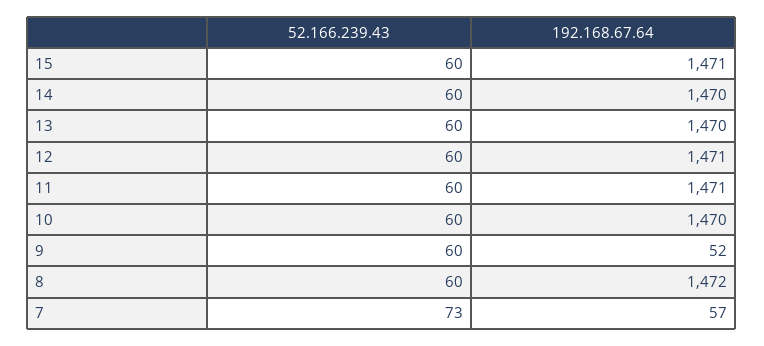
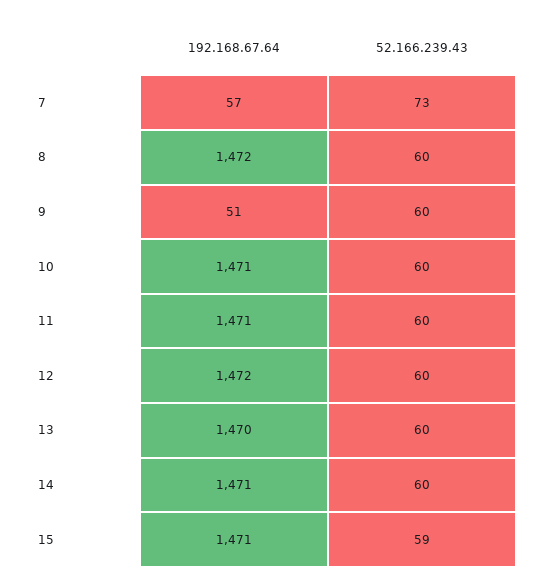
52.166.239.43, 15: 60 -> 59
192.168.67.64, 14: 1470 -> 1471
192.168.67.64, 12: 1471 -> 1472
192.168.67.64, 10: 1470 -> 1471
192.168.67.64, 9: 52 -> 51

